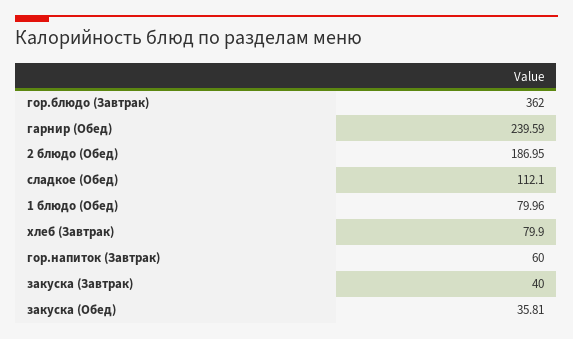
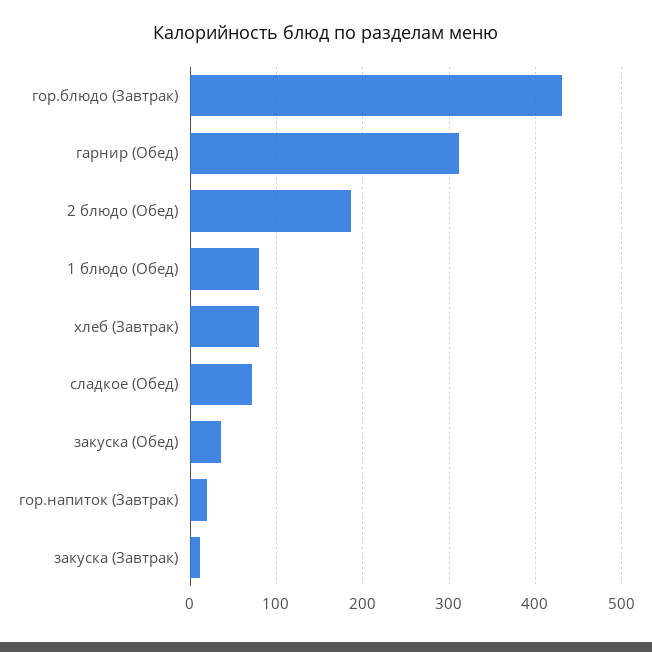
гор.блюдо (Завтрак): 362 -> 430
гарнир (Обед): 239.59 -> 310
сладкое (Обед): 112.1 -> 70
гор.напиток (Завтрак): 60 -> 20
закуска (Завтрак): 40 -> 10

